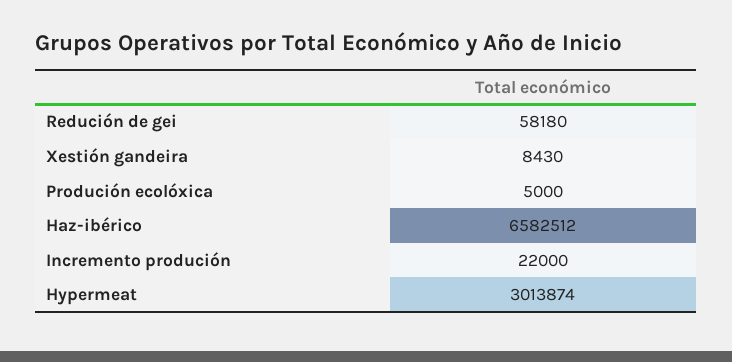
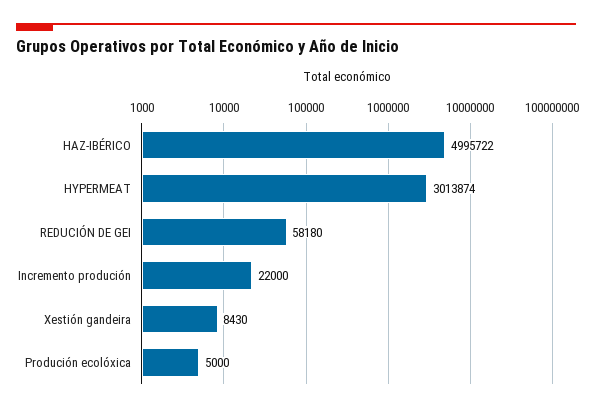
Haz-ibérico: 6582512 -> 4995722

